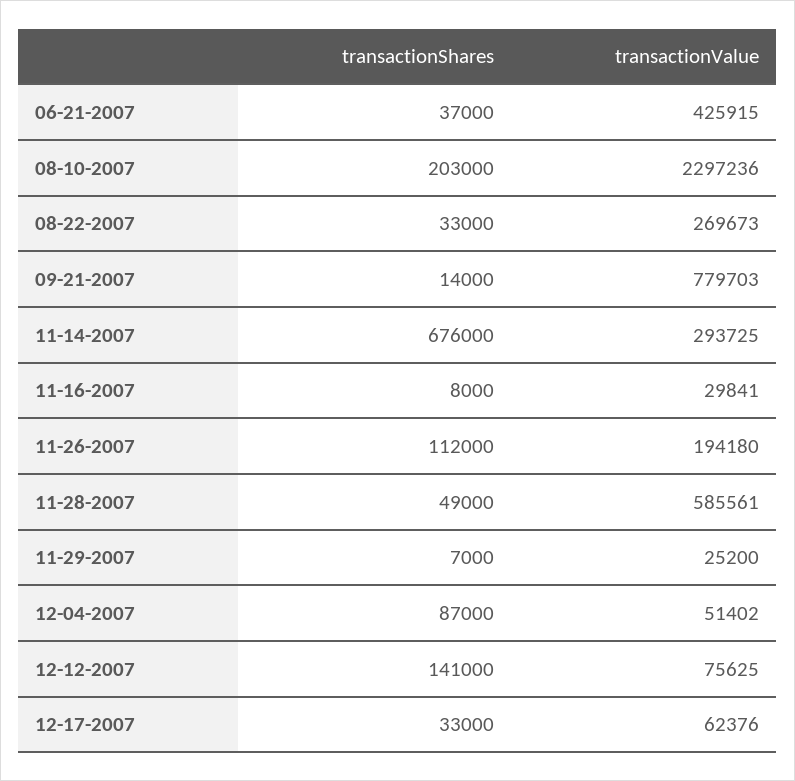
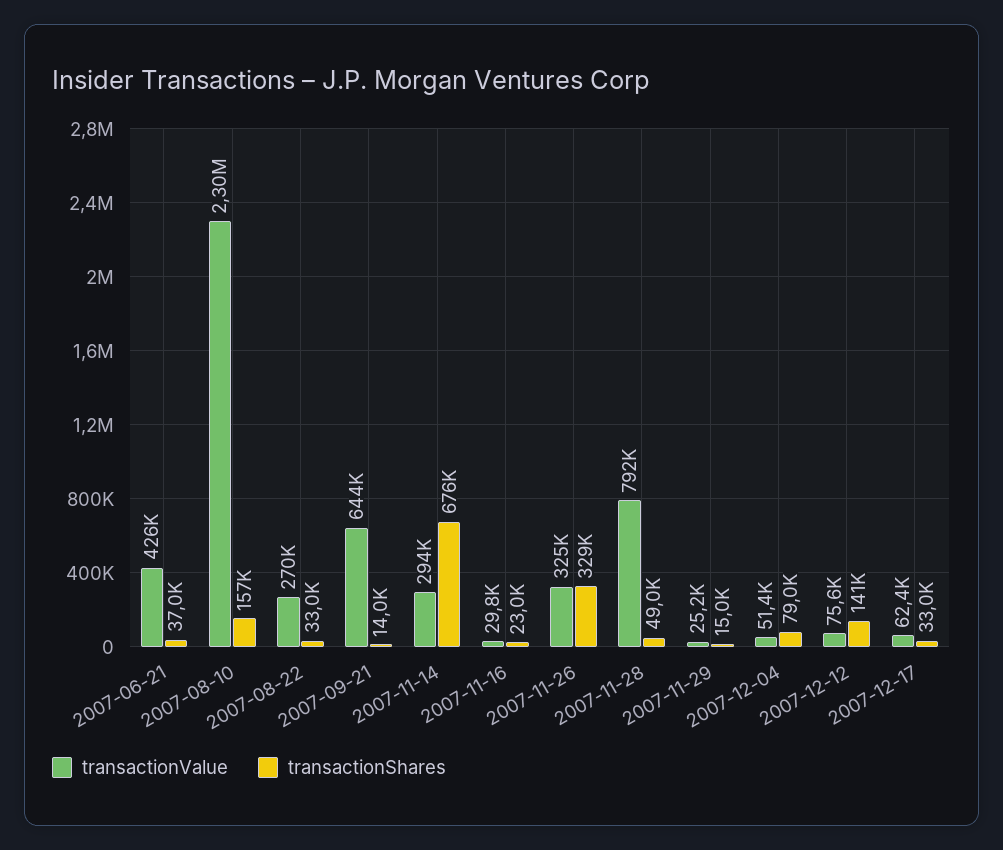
transactionShares, 08-10-2007: 203000 -> 157000
transactionValue, 09-21-2007: 779703 -> 644000
transactionShares, 11-16-2007: 8000 -> 23000
transactionShares, 11-26-2007: 112000 -> 329000
transactionValue, 11-26-2007: 194180 -> 325000
transactionValue, 11-28-2007: 585561 -> 792000
transactionShares, 11-29-2007: 7000 -> 15000
transactionShares, 12-04-2007: 87000 -> 79000

